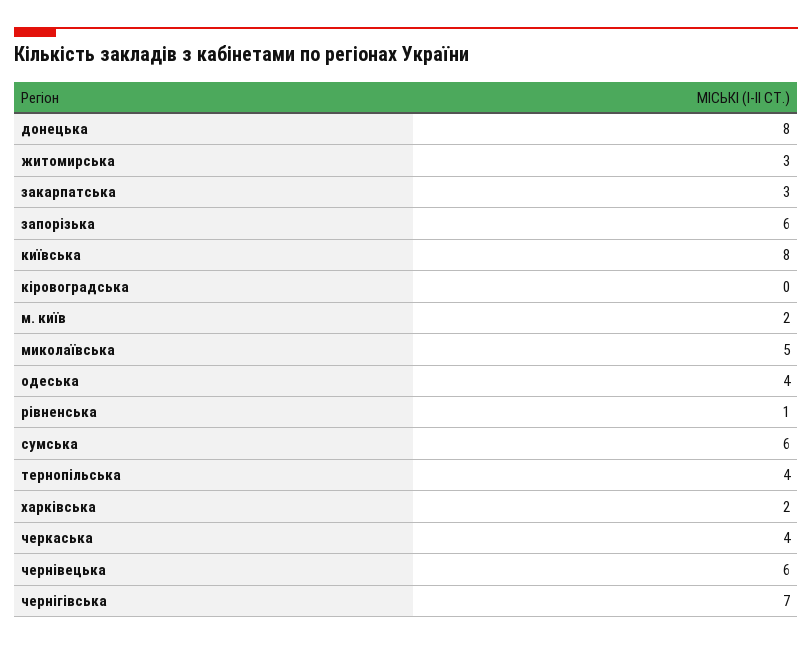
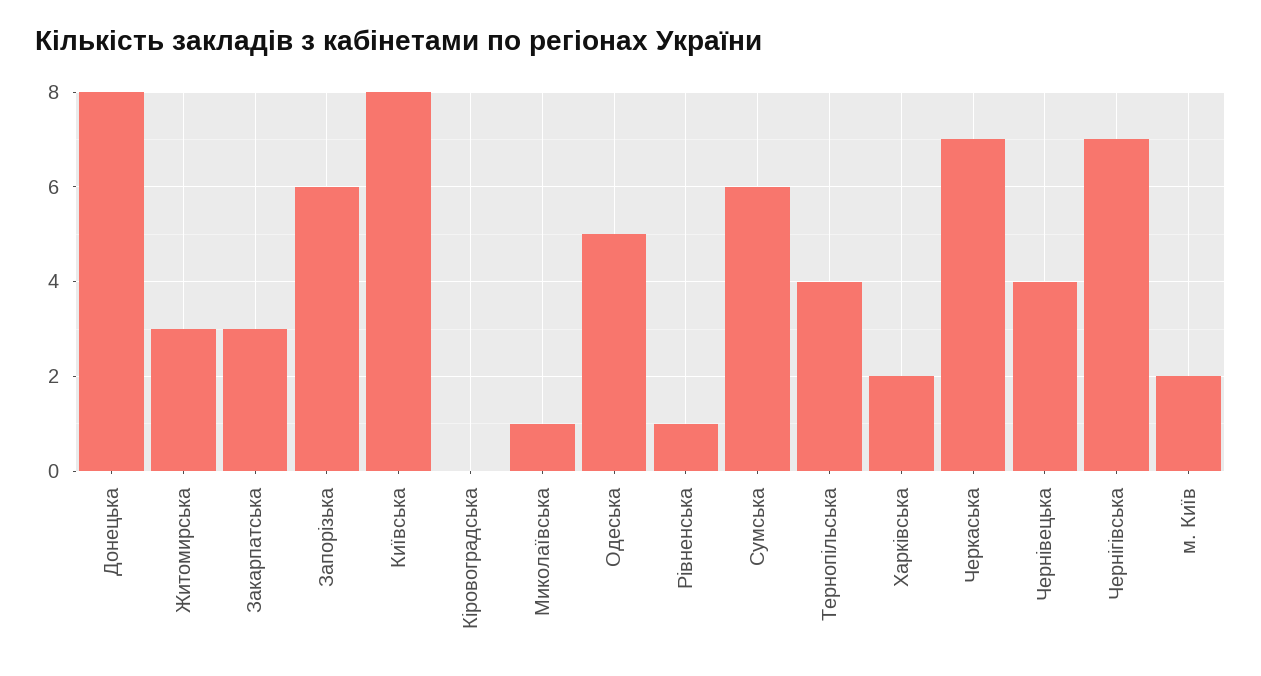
миколаївська: 5 -> 1
одеська: 4 -> 5
черкаська: 4 -> 7
чернівецька: 6 -> 4

